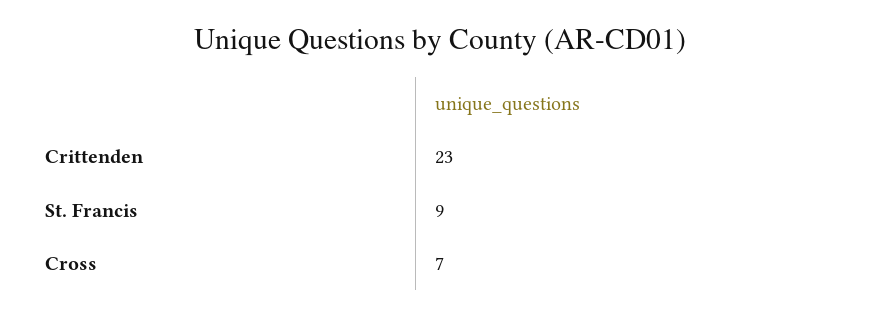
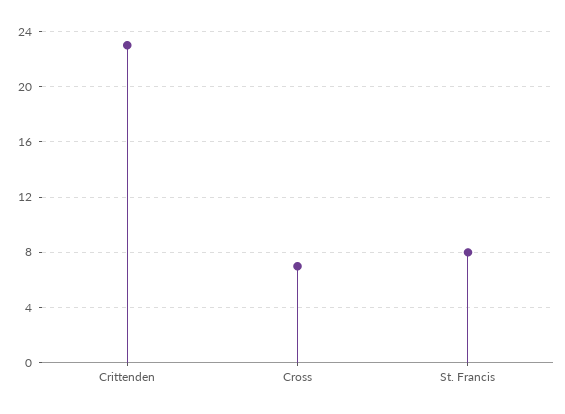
St. Francis: 9 -> 8

